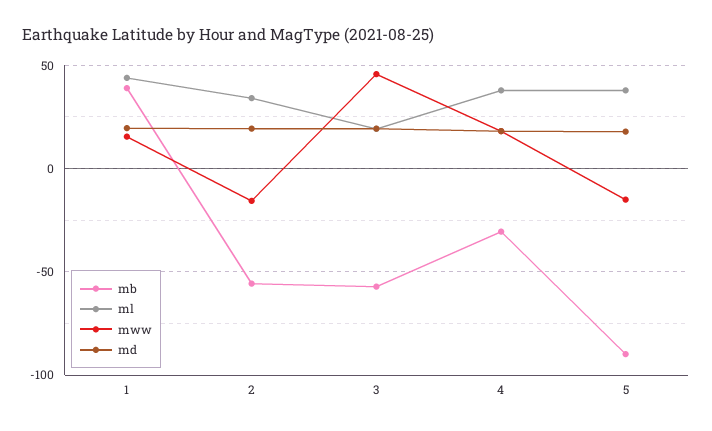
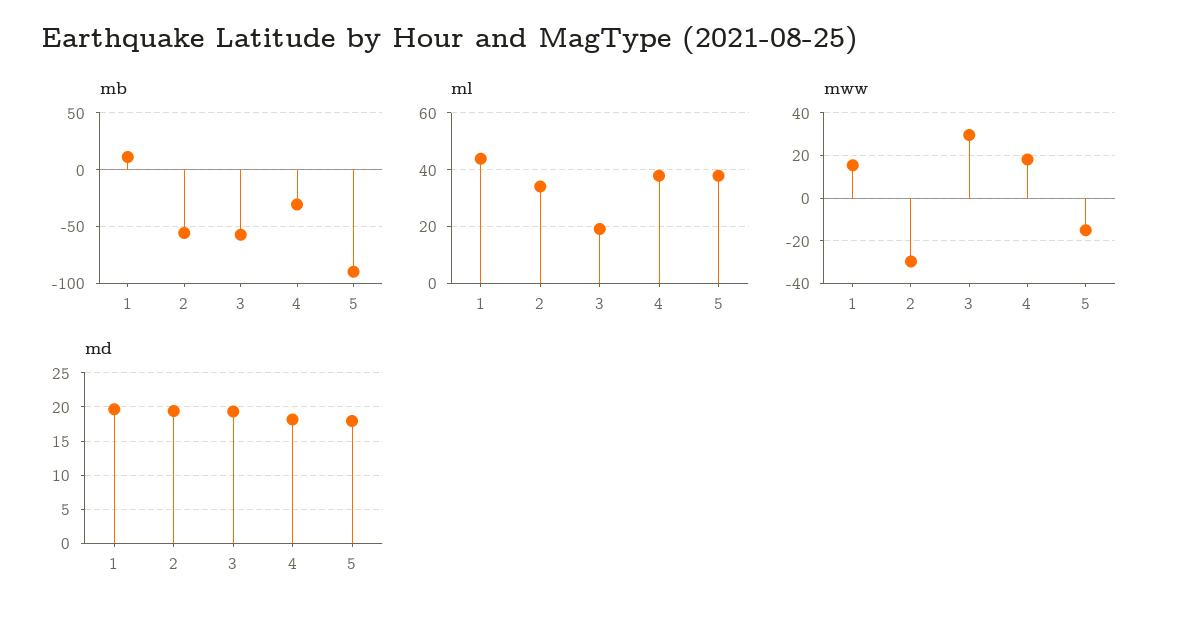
mb, 1: 40 -> 10
mww, 2: -15 -> -30
mww, 3: 45 -> 30

